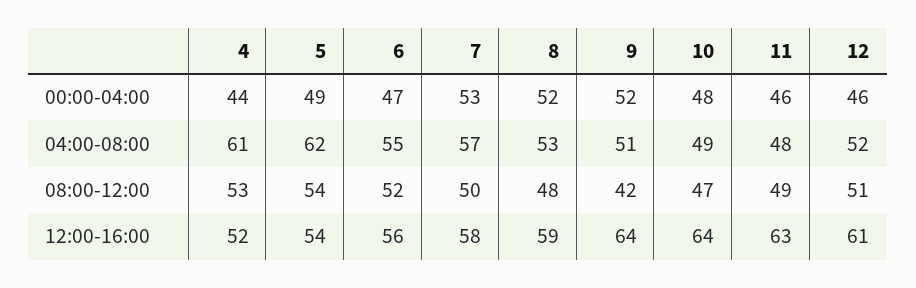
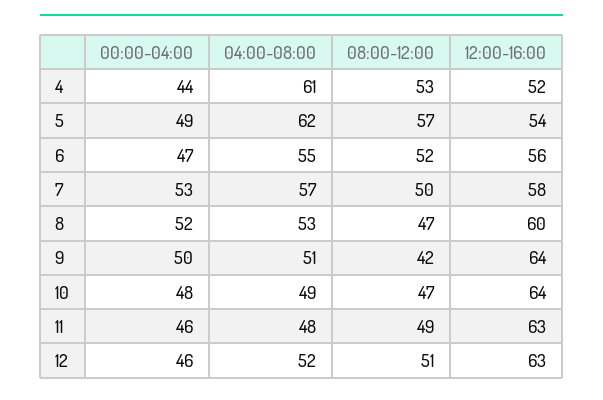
9, 00:00-04:00: 52 -> 50
5, 08:00-12:00: 54 -> 57
8, 08:00-12:00: 48 -> 47
8, 12:00-16:00: 59 -> 60
12, 12:00-16:00: 61 -> 63

